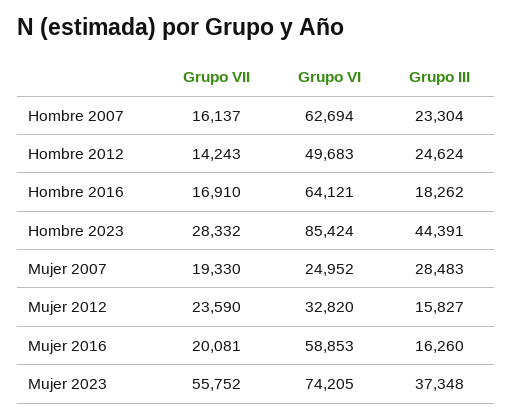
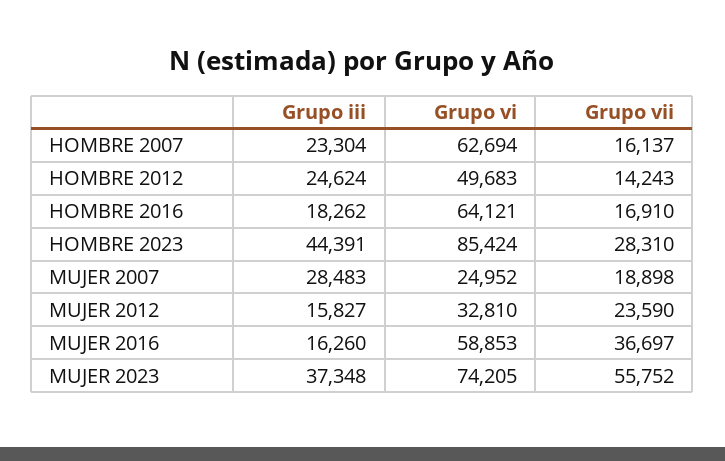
Grupo VII, Hombre 2023: 28332 -> 28310
Grupo VII, Mujer 2007: 19330 -> 18898
Grupo VI, Mujer 2012: 32820 -> 32810
Grupo VII, Mujer 2016: 20081 -> 36697

